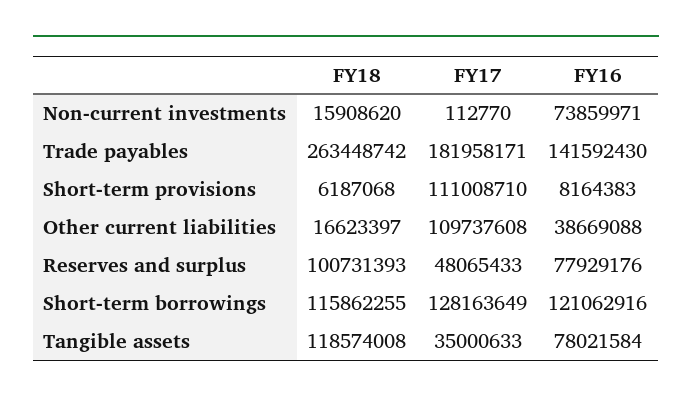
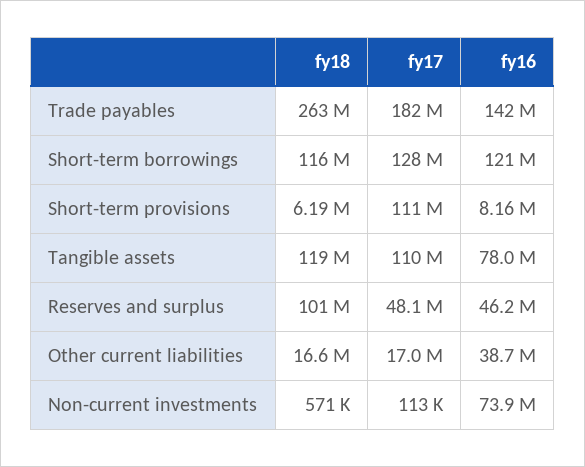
FY18, Non-current investments: 15908620 -> 571000
FY17, Other current liabilities: 109737608 -> 17000000
FY16, Reserves and surplus: 77929176 -> 46200000
FY17, Tangible assets: 35000633 -> 110000000

